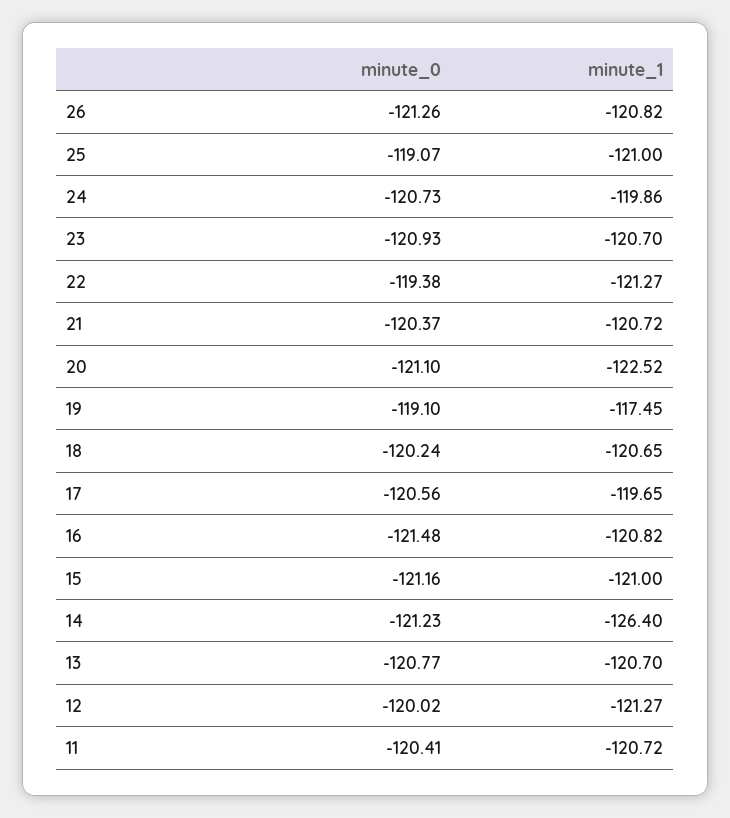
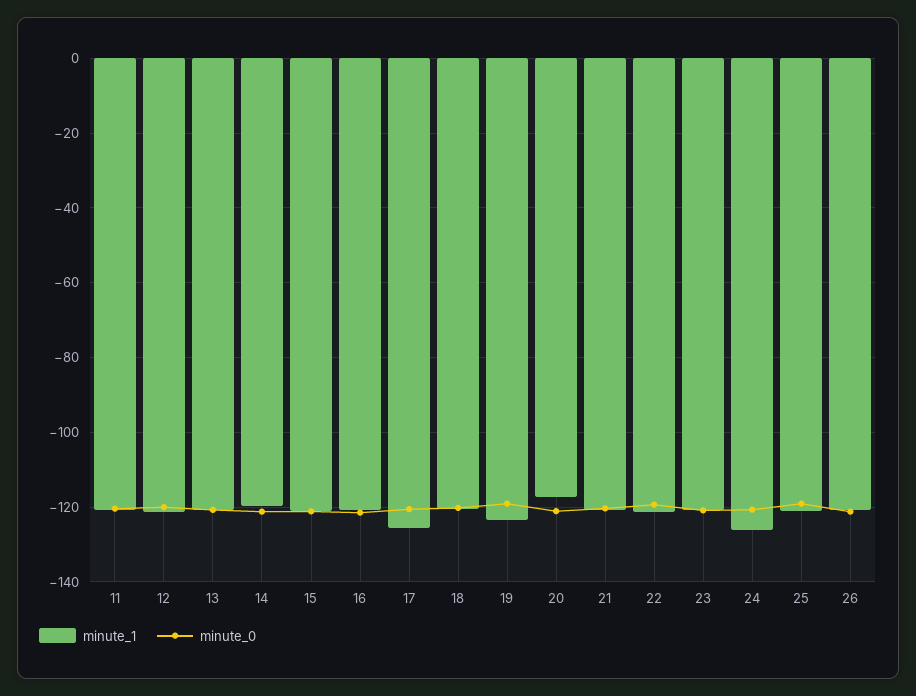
minute_1, 24: -119.86 -> -126
minute_1, 20: -122.52 -> -118
minute_1, 19: -117.45 -> -124
minute_1, 17: -119.65 -> -126
minute_1, 14: -126.4 -> -120

